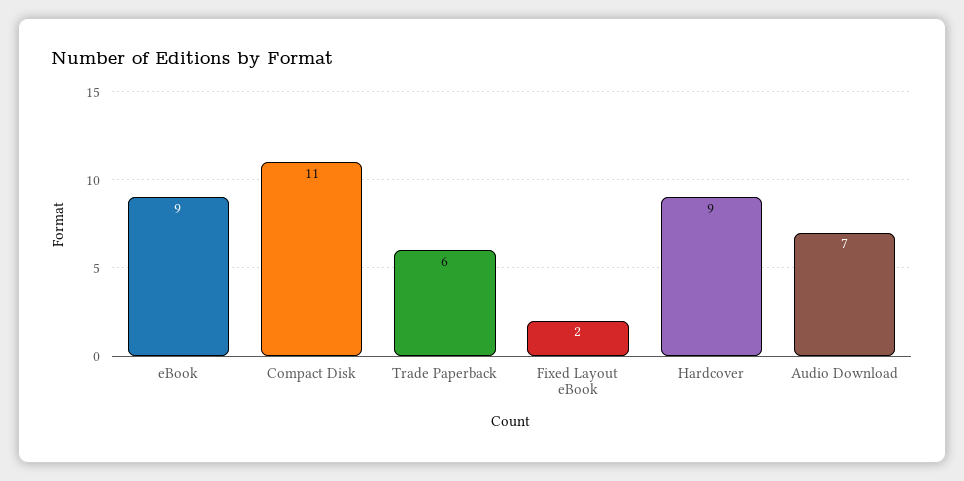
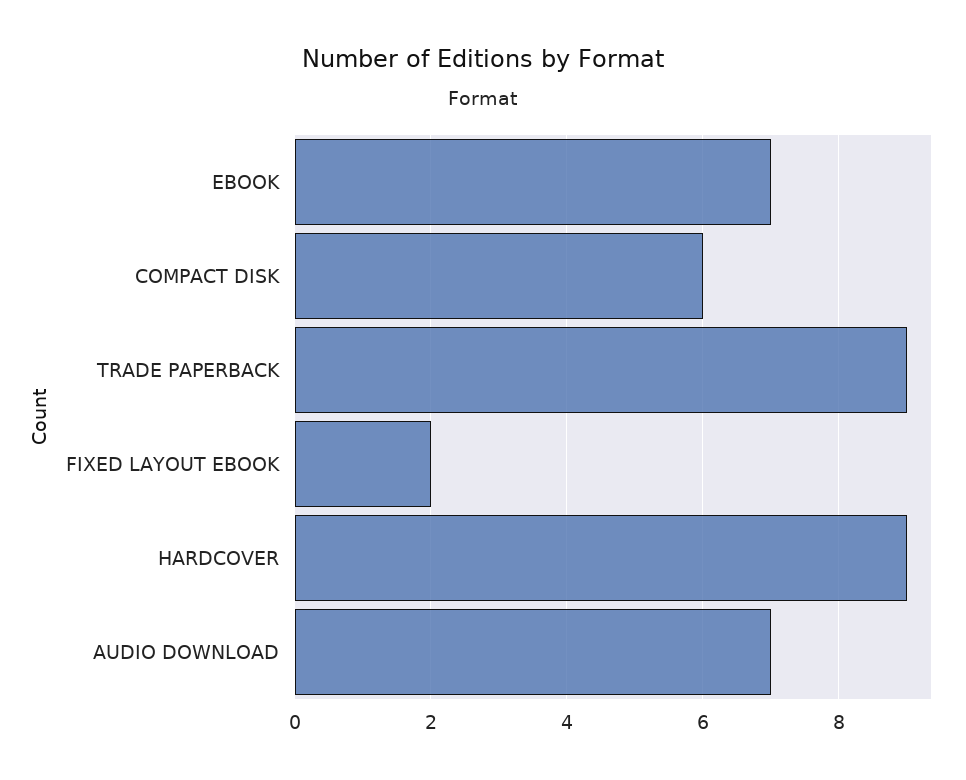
eBook: 9 -> 7
Compact Disk: 11 -> 6
Trade Paperback: 6 -> 9

